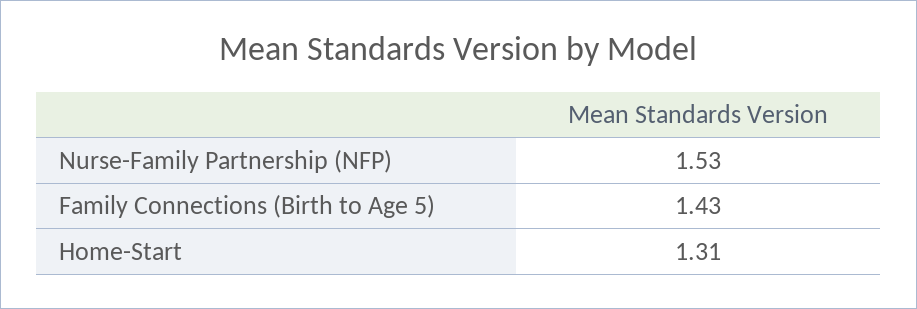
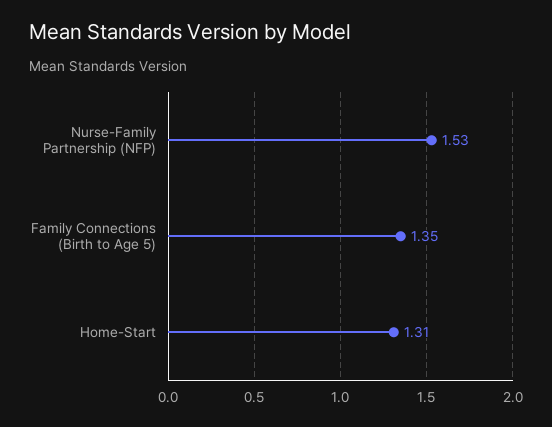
Family Connections (Birth to Age 5): 1.43 -> 1.35

